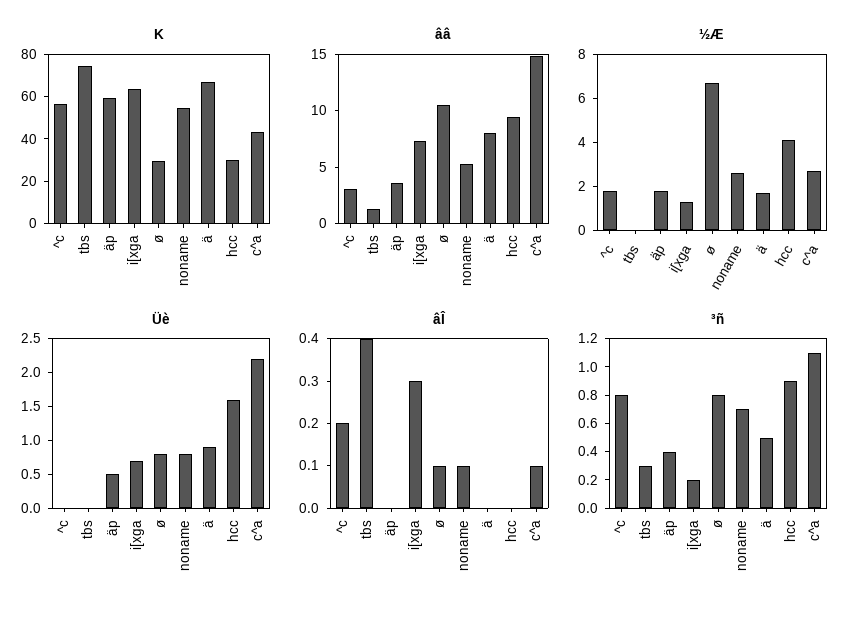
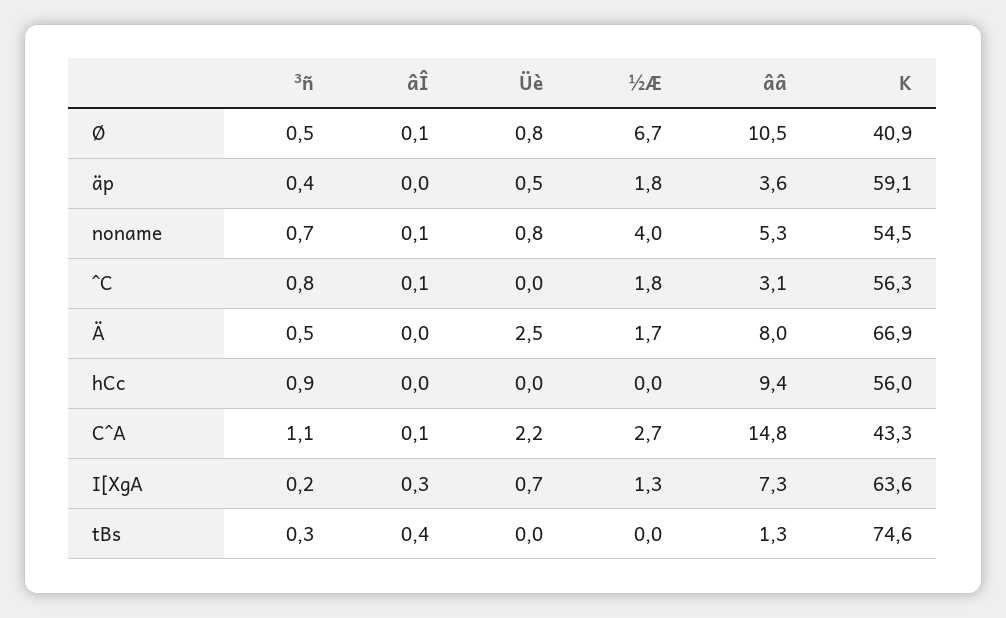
K, ø: 30 -> 40.9
K, hcc: 30 -> 56
½Æ, noname: 2.5 -> 4
½Æ, hcc: 4 -> 0
Üè, ä: 1 -> 2.5
Üè, hcc: 1.5 -> 0
âÎ, ^c: 0.2 -> 0.1
³ñ, ø: 0.8 -> 0.5

